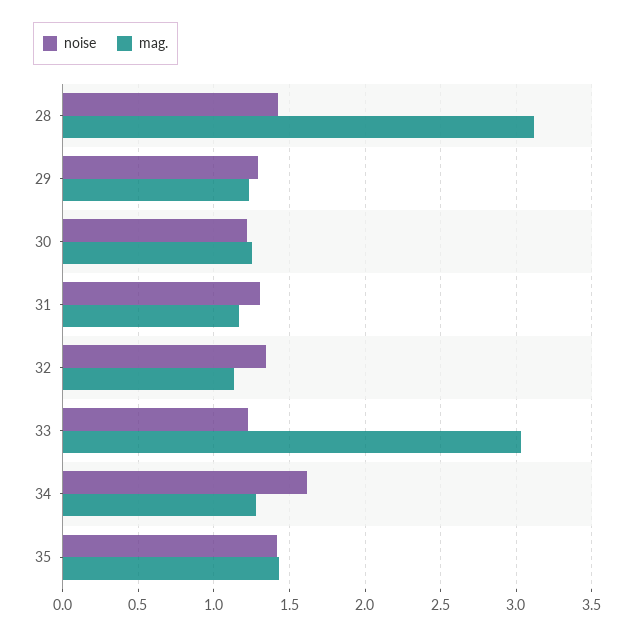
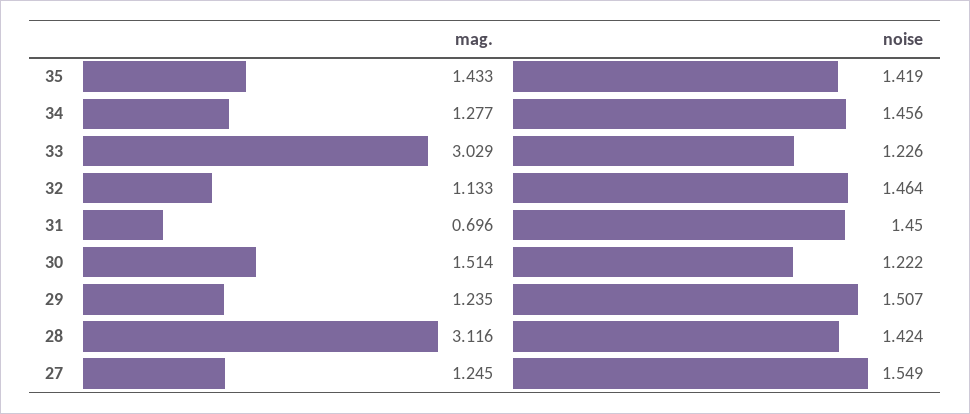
noise, 29: 1.3 -> 1.507
mag., 30: 1.25 -> 1.514
noise, 31: 1.3 -> 1.45
mag., 31: 1.15 -> 0.696
noise, 32: 1.35 -> 1.464
noise, 34: 1.6 -> 1.456
mag., 27: none -> 1.245
noise, 27: none -> 1.549

